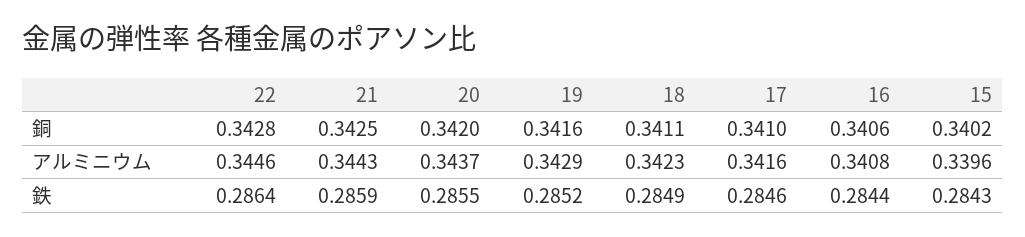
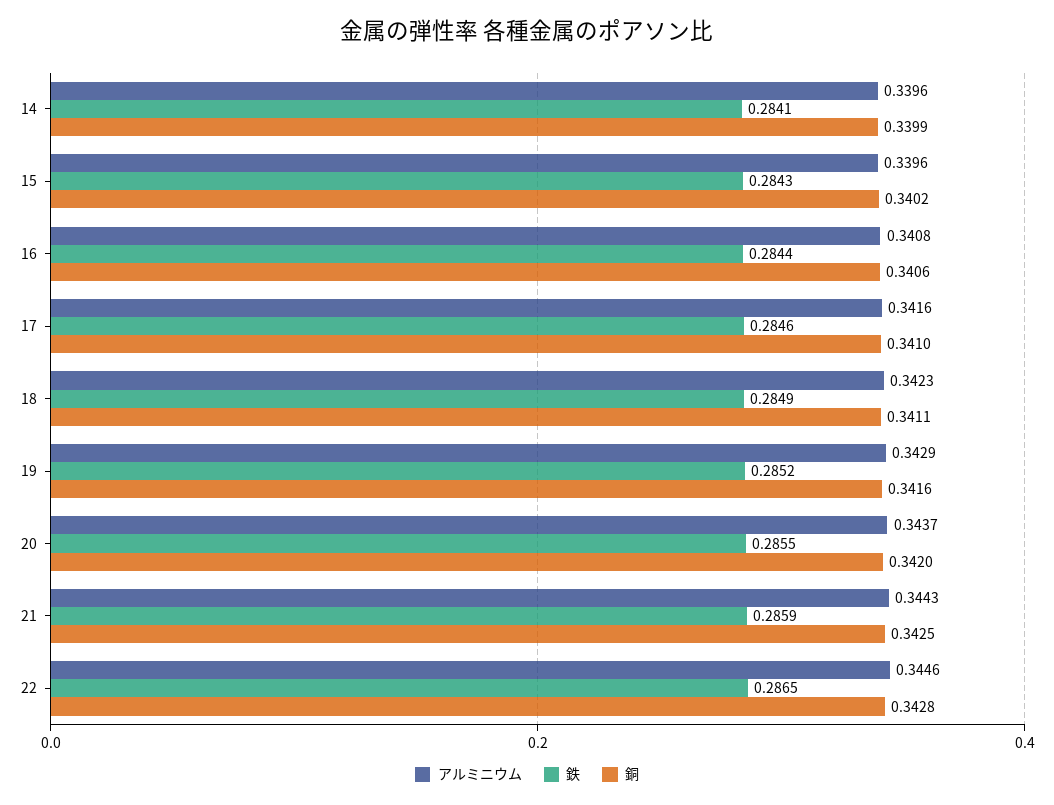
鉄, 22: 0.2864 -> 0.2865
アルミニウム, 14: none -> 0.3396
鉄, 14: none -> 0.2841
銅, 14: none -> 0.3399

